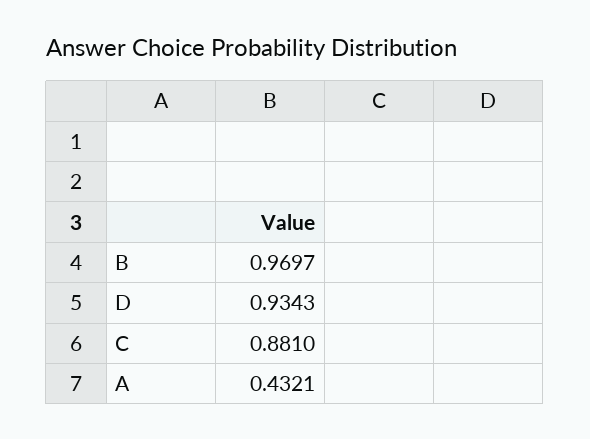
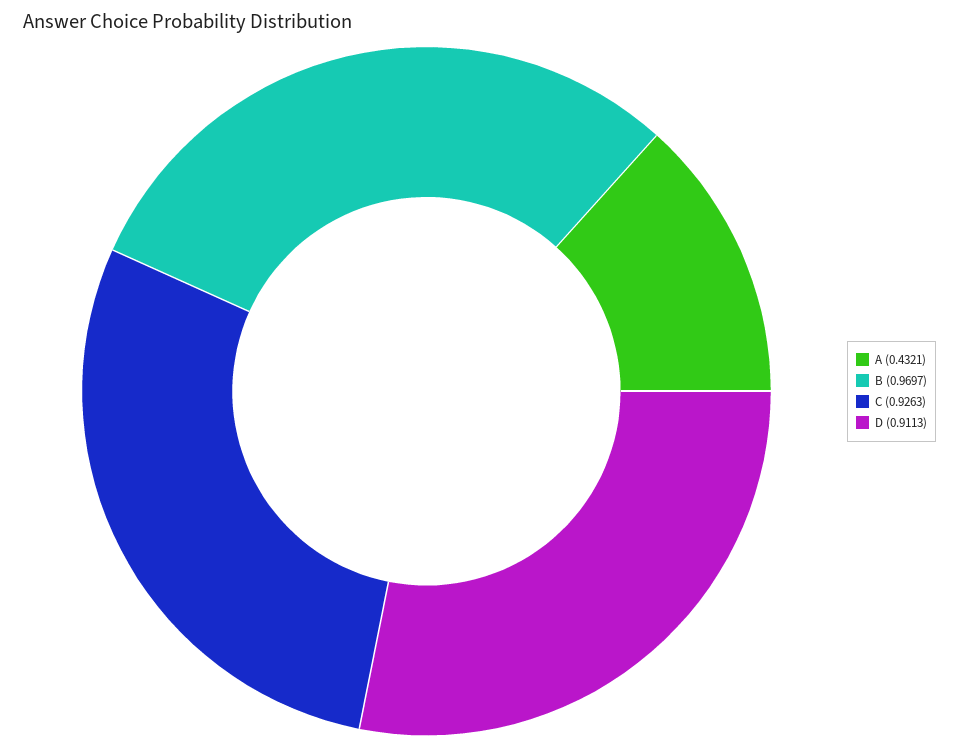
D: 0.9343 -> 0.9113
C: 0.881 -> 0.9263

